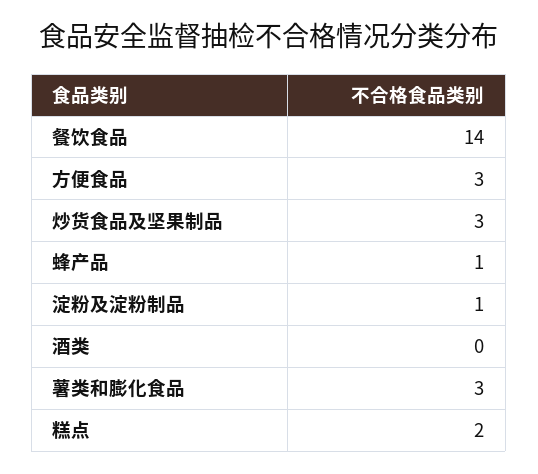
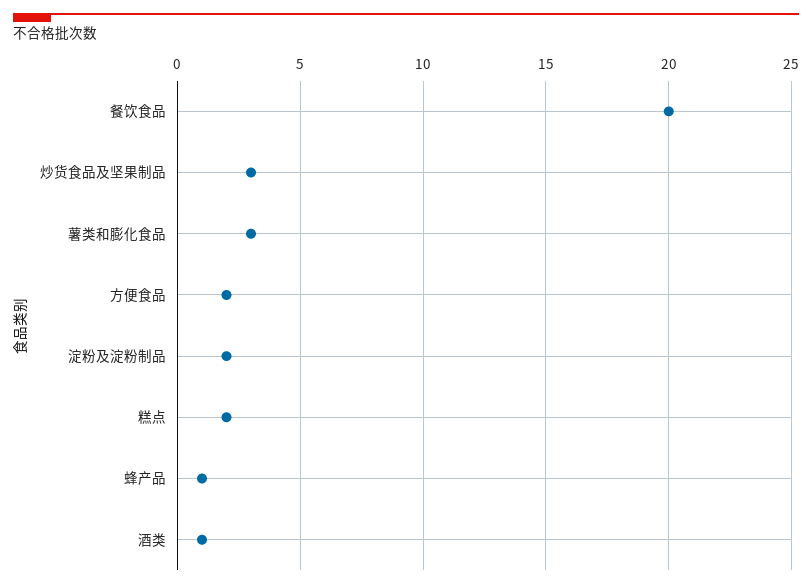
餐饮食品: 14 -> 20
方便食品: 3 -> 2
淀粉及淀粉制品: 1 -> 2
酒类: 0 -> 1

